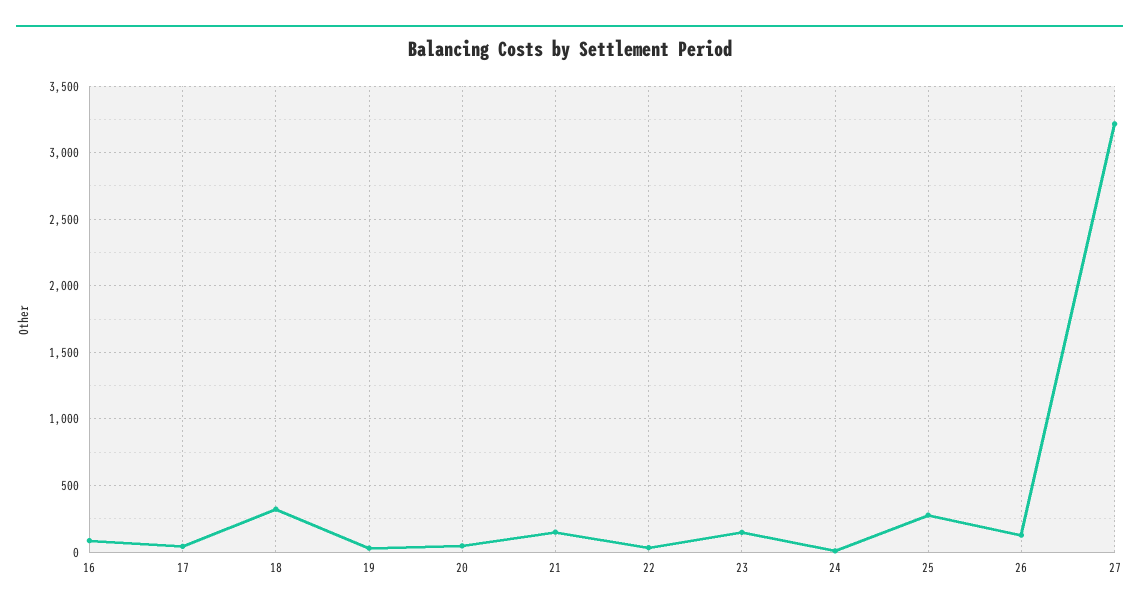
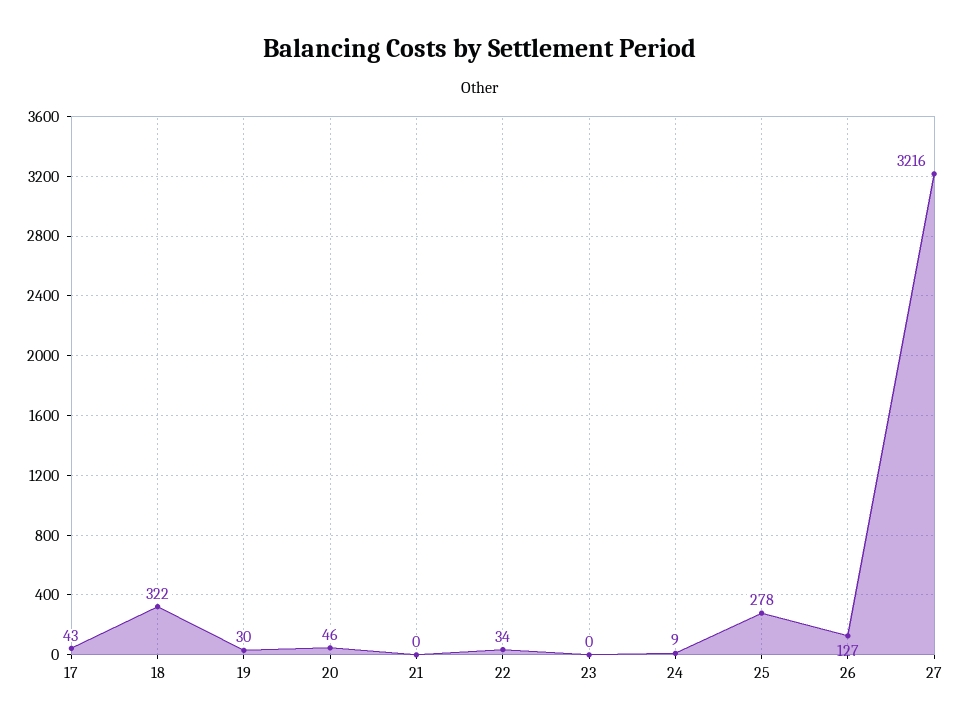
16: 100 -> none
21: 150 -> 0
23: 150 -> 0

